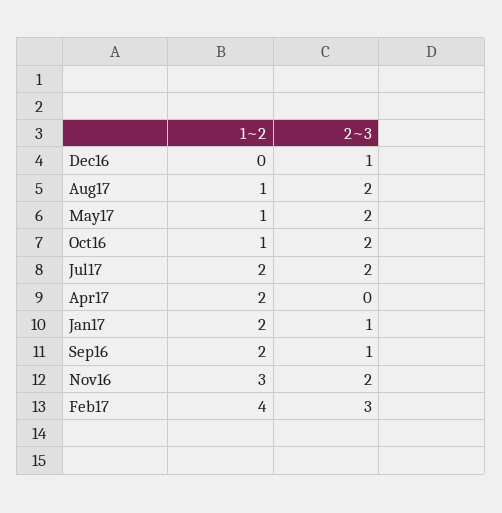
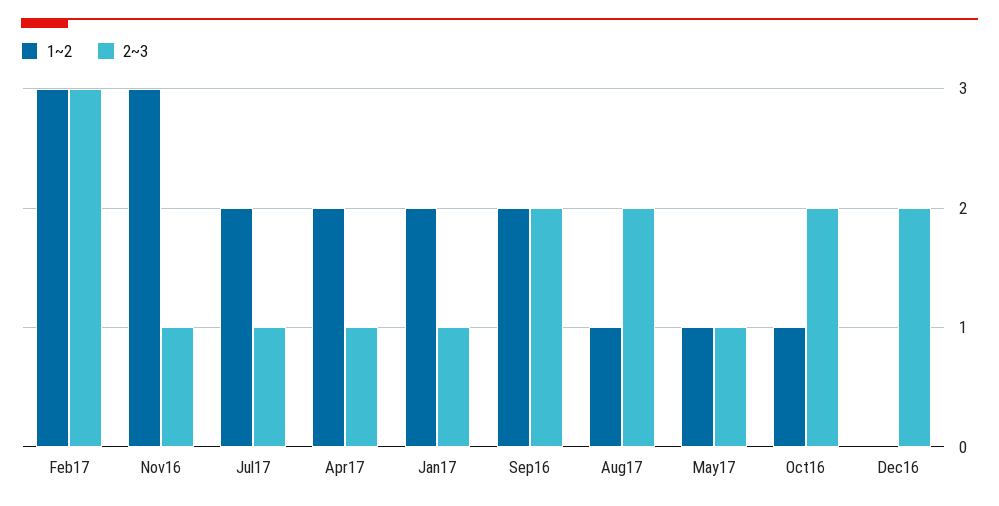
2~3, Dec16: 1 -> 2
2~3, May17: 2 -> 1
2~3, Jul17: 2 -> 1
2~3, Apr17: 0 -> 1
2~3, Sep16: 1 -> 2
2~3, Nov16: 2 -> 1
1~2, Feb17: 4 -> 3

